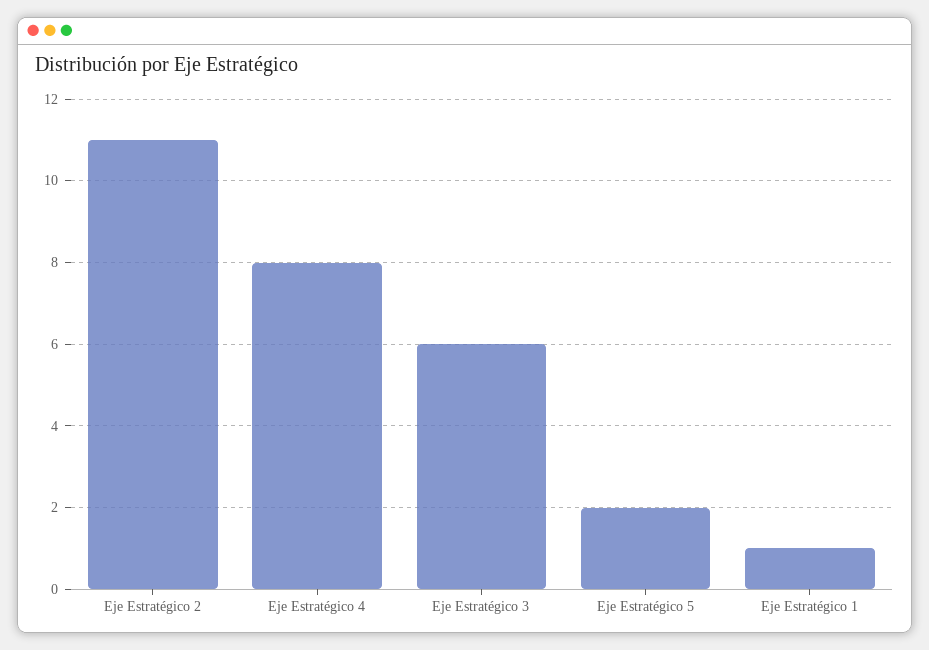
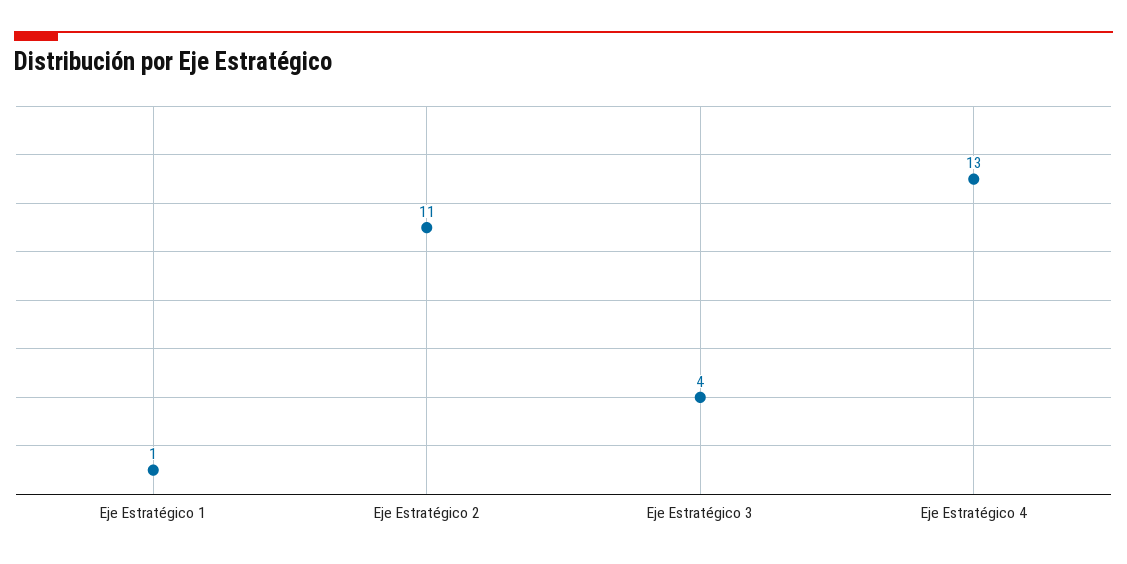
Eje Estratégico 4: 8 -> 13
Eje Estratégico 3: 6 -> 4
Eje Estratégico 5: 2 -> none

